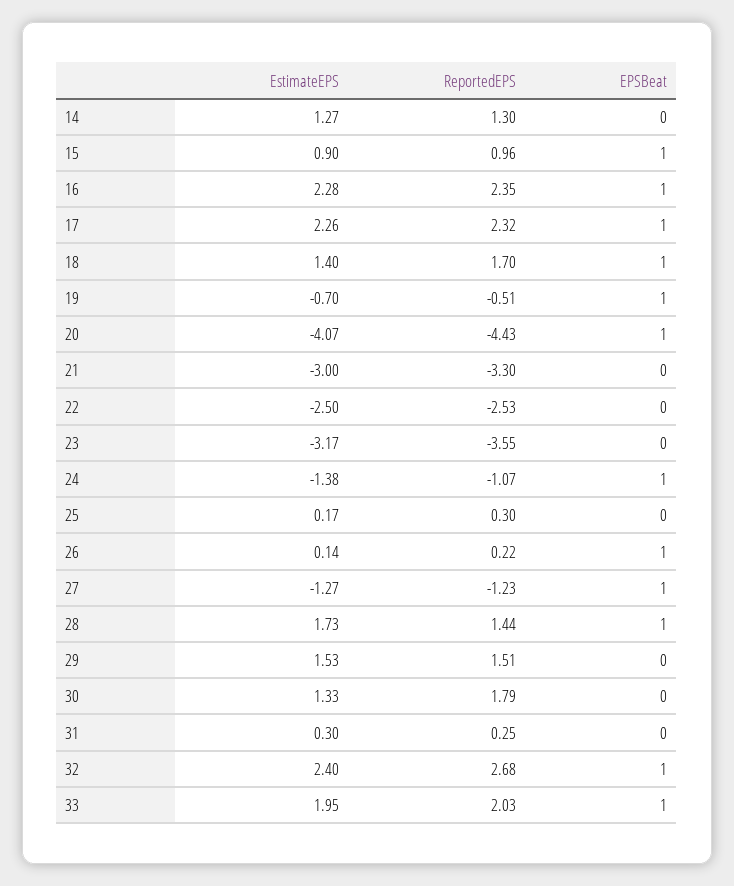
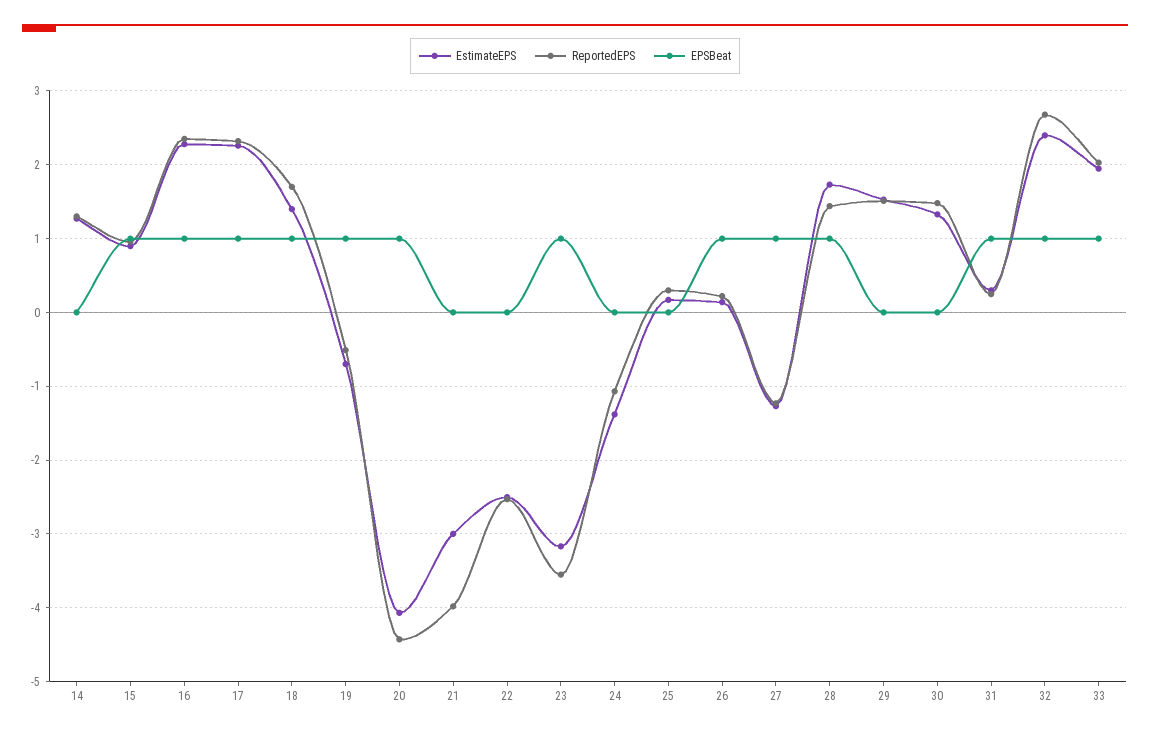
ReportedEPS, 21: -3.3 -> -4
EPSBeat, 23: 0 -> 1
EPSBeat, 24: 1 -> 0
ReportedEPS, 30: 1.79 -> 1.5
EPSBeat, 31: 0 -> 1

